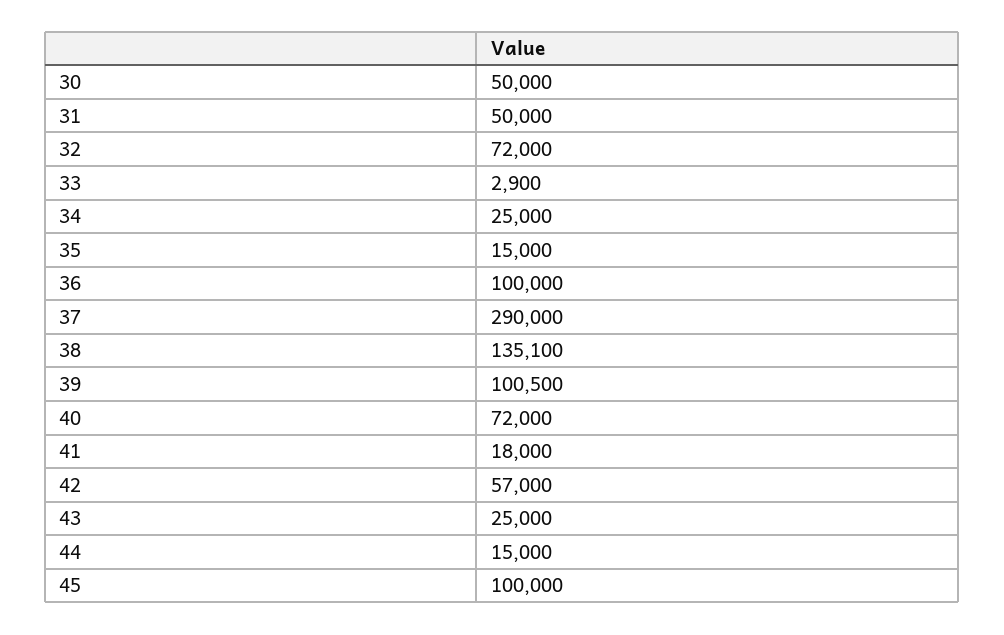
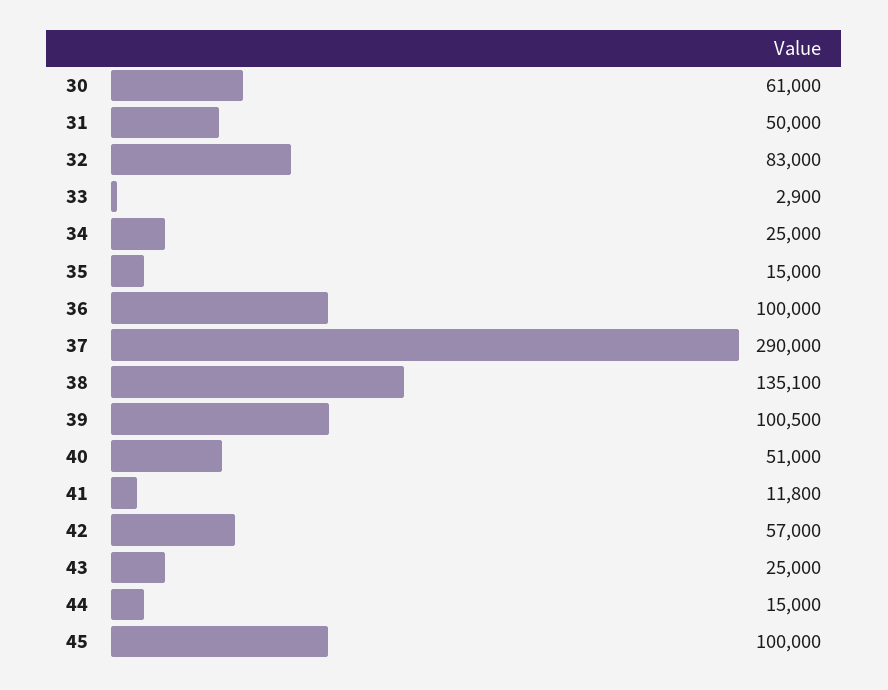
30: 50000 -> 61000
32: 72000 -> 83000
40: 72000 -> 51000
41: 18000 -> 11800

